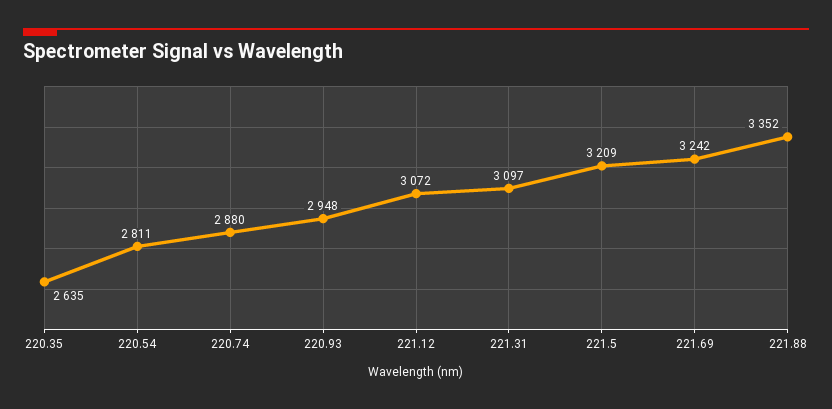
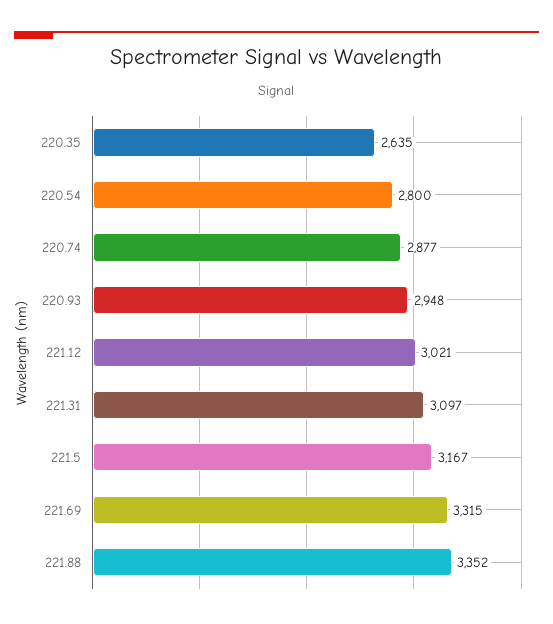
220.54: 2811 -> 2800
220.74: 2880 -> 2877
221.12: 3072 -> 3021
221.5: 3209 -> 3167
221.69: 3242 -> 3315

